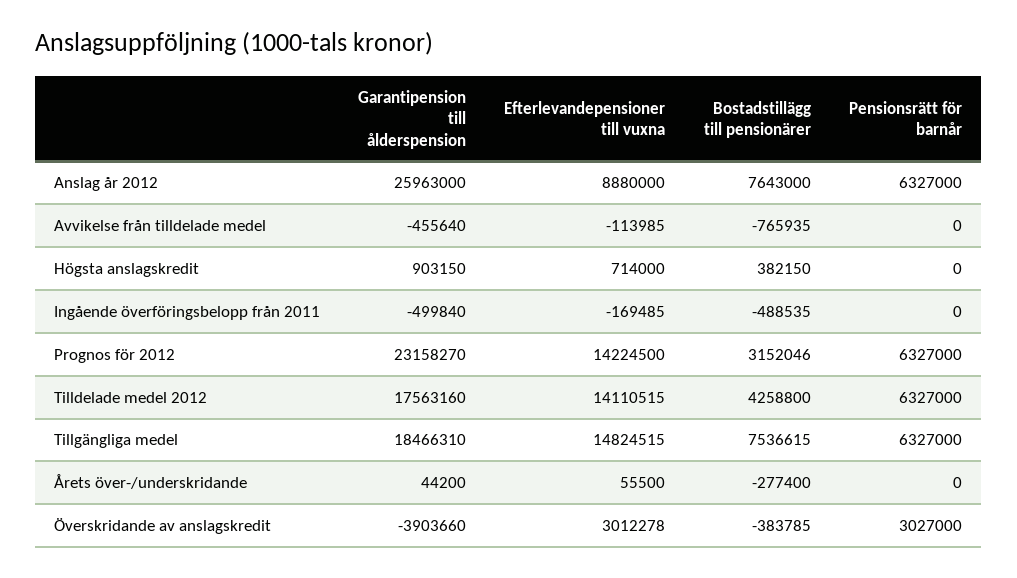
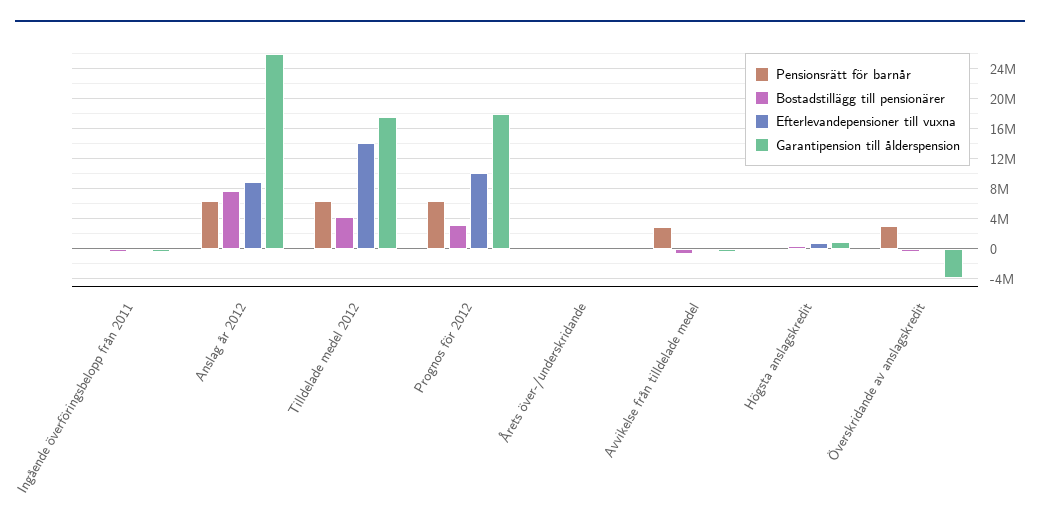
Pensionsrätt för barnår, Avvikelse från tilldelade medel: 0 -> 3000000
Garantipension till ålderspension, Prognos för 2012: 23158270 -> 18000000
Efterlevandepensioner till vuxna, Prognos för 2012: 14224500 -> 10000000
Garantipension till ålderspension, Tillgängliga medel: 18466310 -> none
Efterlevandepensioner till vuxna, Tillgängliga medel: 14824515 -> none
Bostadstillägg till pensionärer, Tillgängliga medel: 7536615 -> none
Pensionsrätt för barnår, Tillgängliga medel: 6327000 -> none
Efterlevandepensioner till vuxna, Överskridande av anslagskredit: 3012278 -> 0

